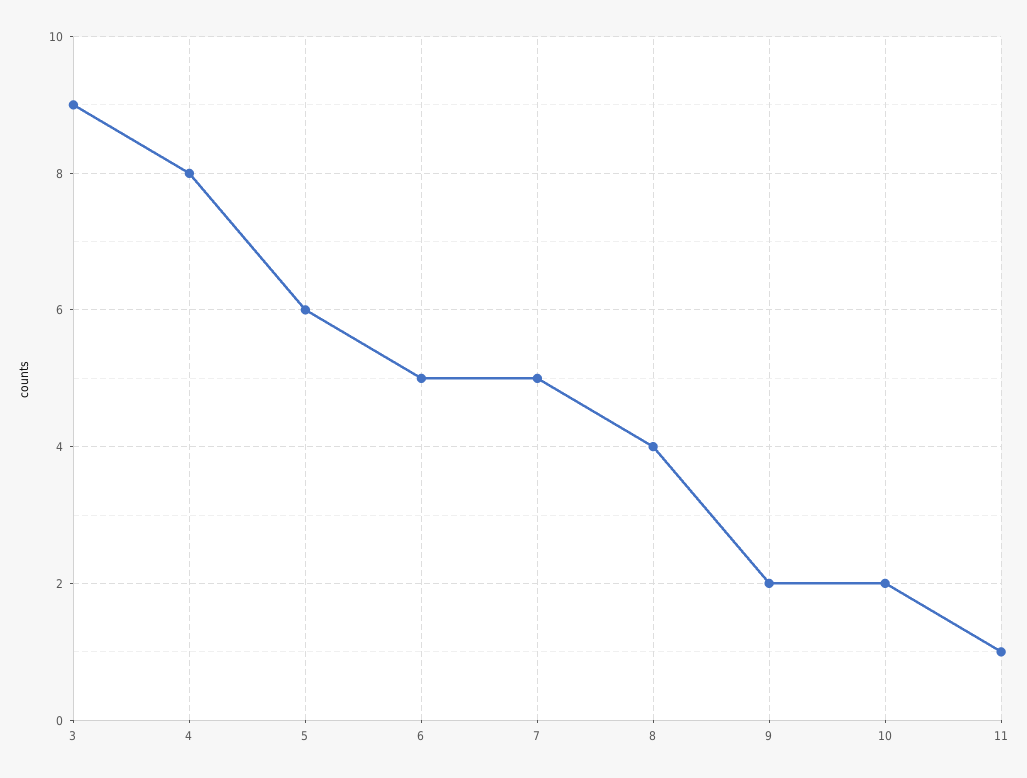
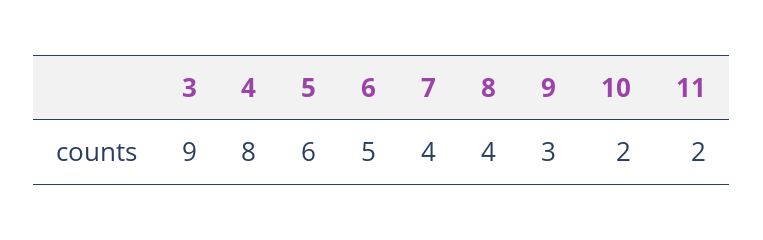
7: 5 -> 4
9: 2 -> 3
11: 1 -> 2

